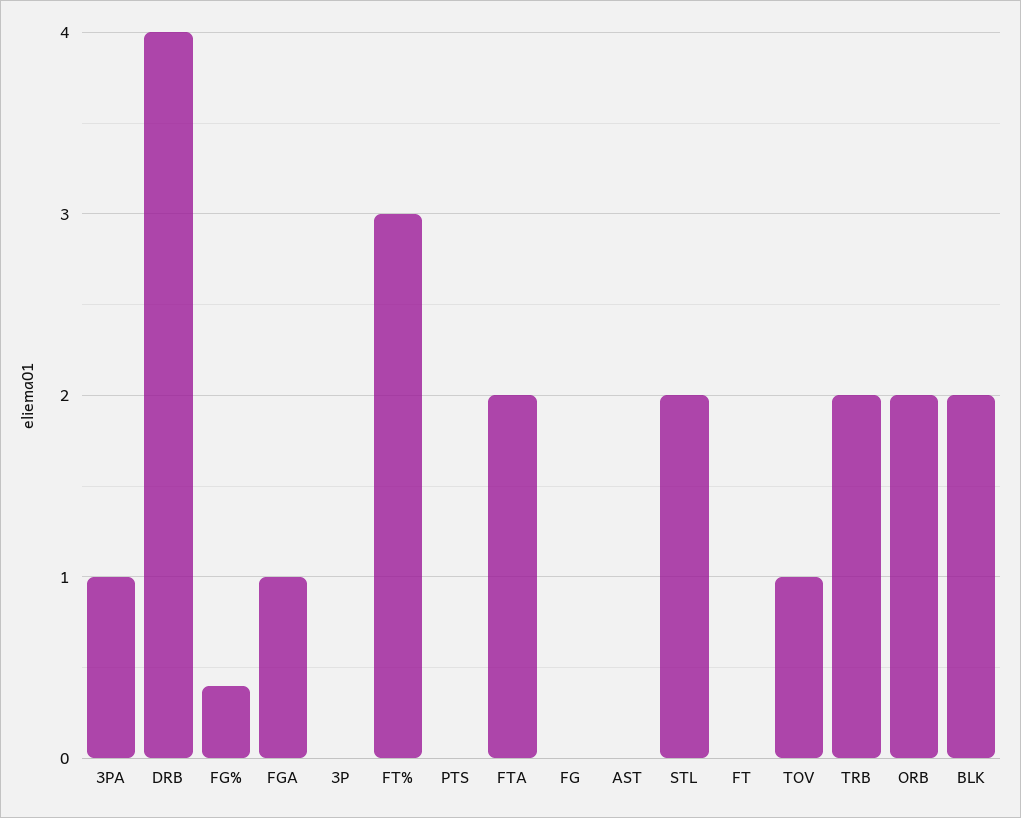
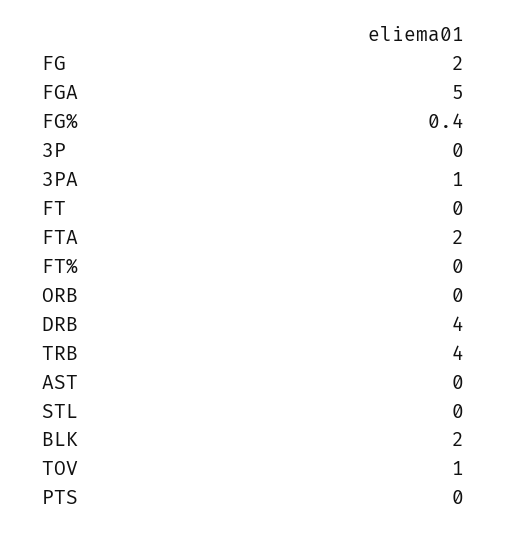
FGA: 1 -> 5
FT%: 3 -> 0
FG: 0 -> 2
STL: 2 -> 0
TRB: 2 -> 4
ORB: 2 -> 0

